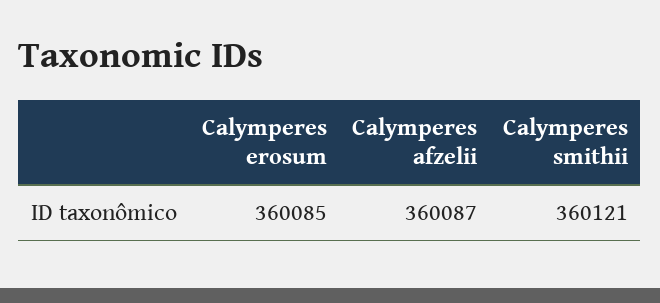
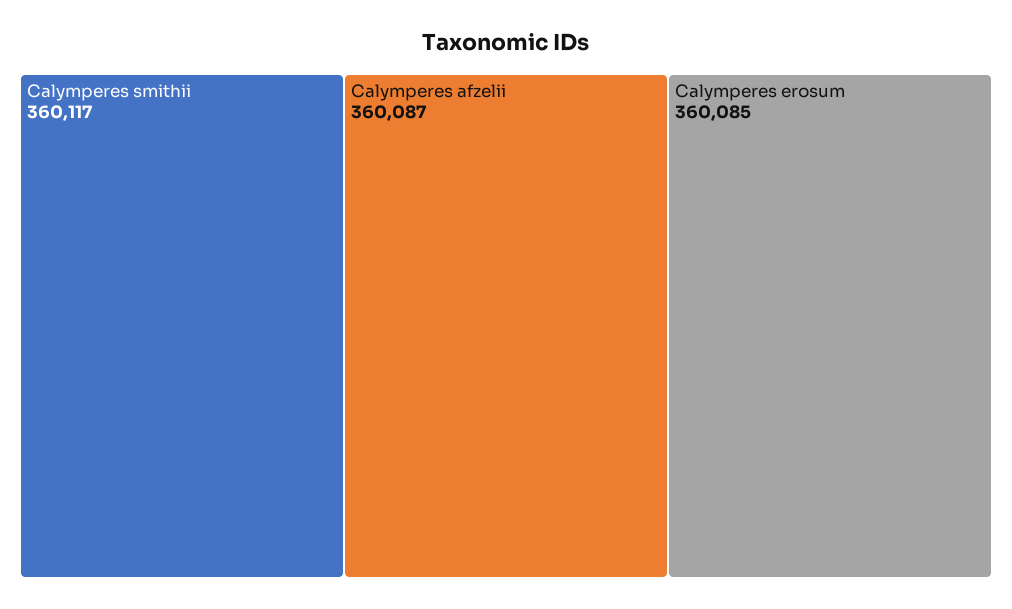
Calymperes smithii: 360121 -> 360117

